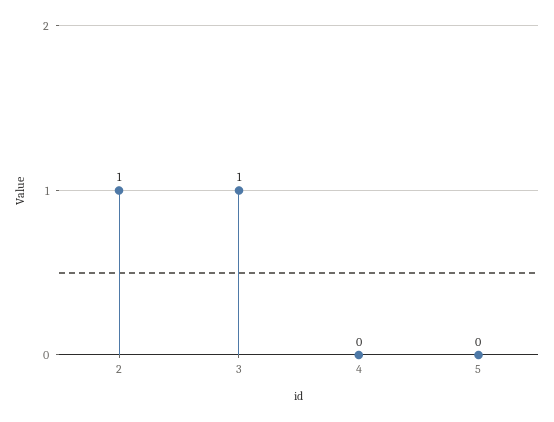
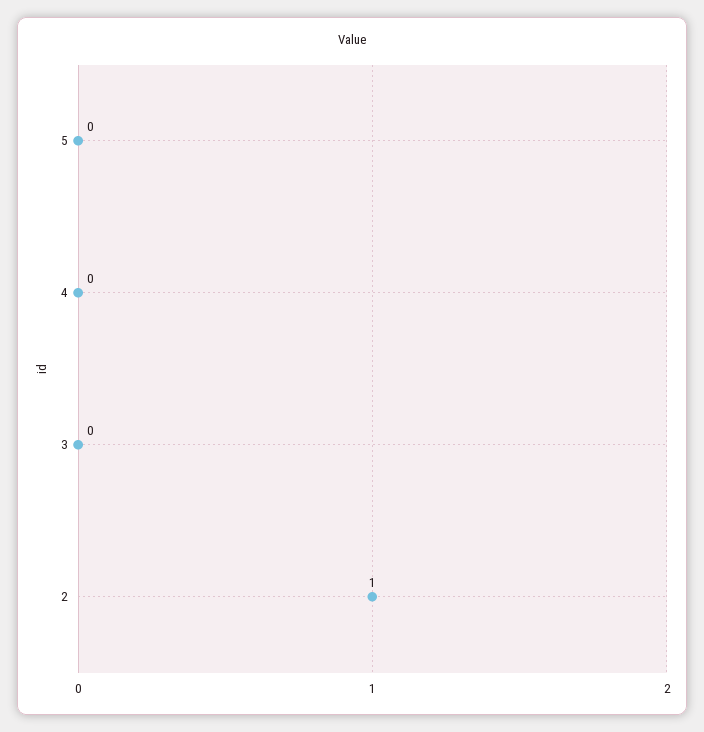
3: 1 -> 0

